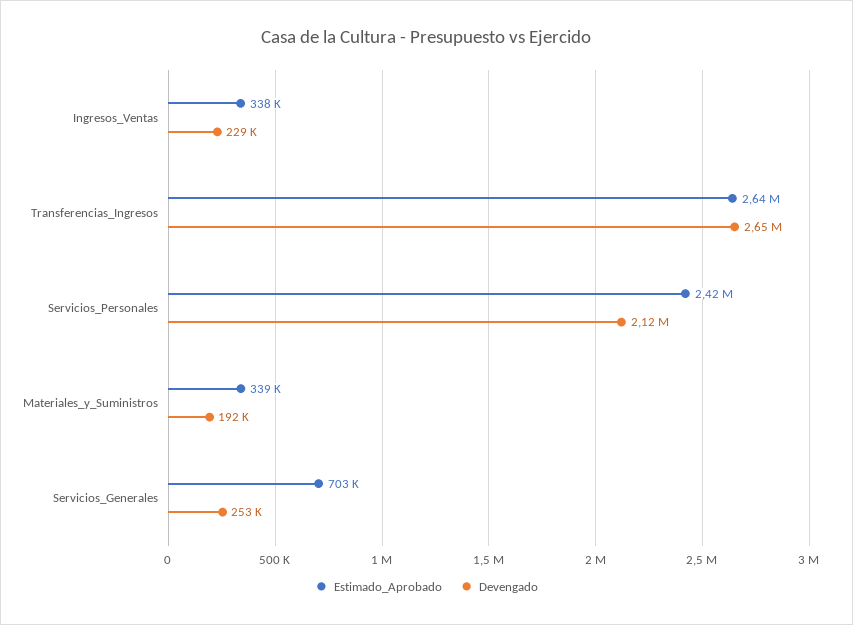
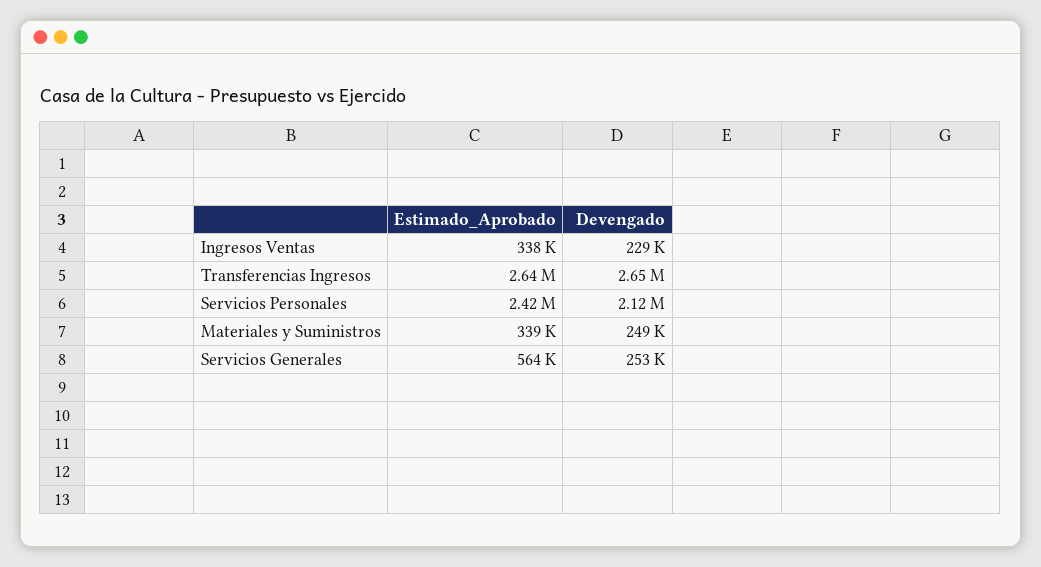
Devengado, Materiales_y_Suministros: 192000 -> 249000
Estimado_Aprobado, Servicios_Generales: 703000 -> 564000

